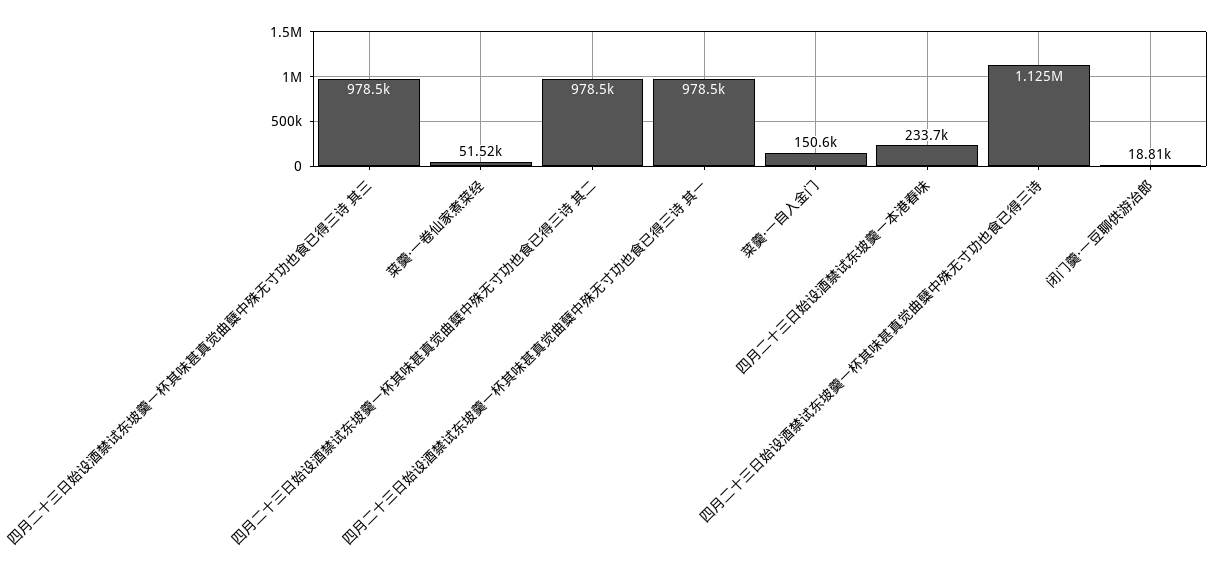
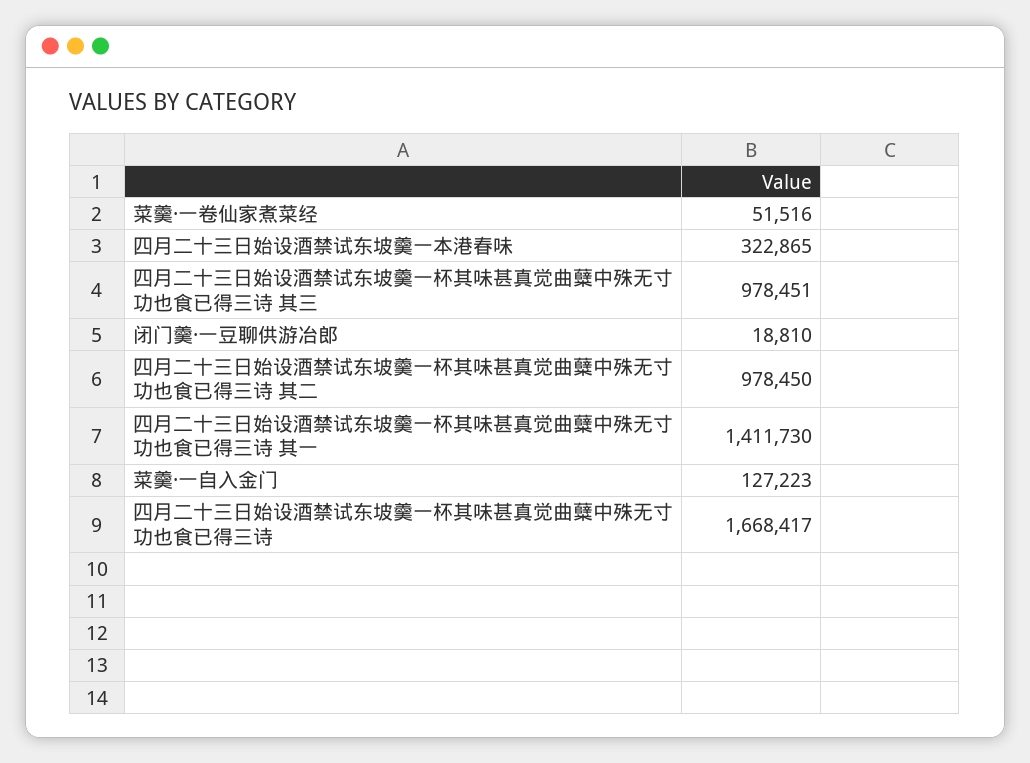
四月二十三日始设酒禁试东坡羹一杯其味甚真觉曲糵中殊无寸功也食已得三诗 其一: 978500 -> 1411730
菜羹·一自入金门: 150600 -> 127223
四月二十三日始设酒禁试东坡羹一本港春味: 233700 -> 322865
四月二十三日始设酒禁试东坡羹一杯其味甚真觉曲糵中殊无寸功也食已得三诗: 1125000 -> 1668417

